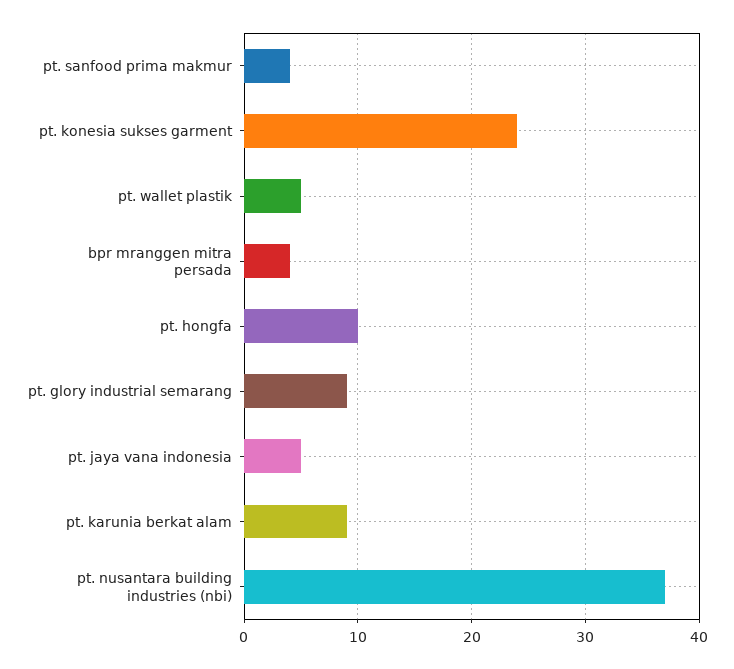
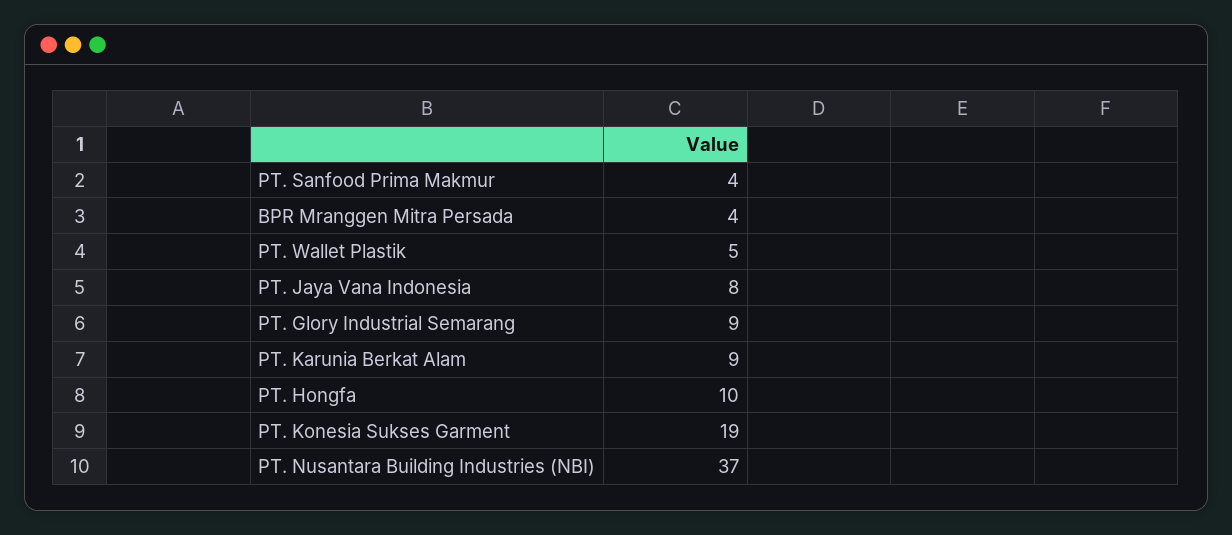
pt. konesia sukses garment: 24 -> 19
pt. jaya vana indonesia: 5 -> 8

